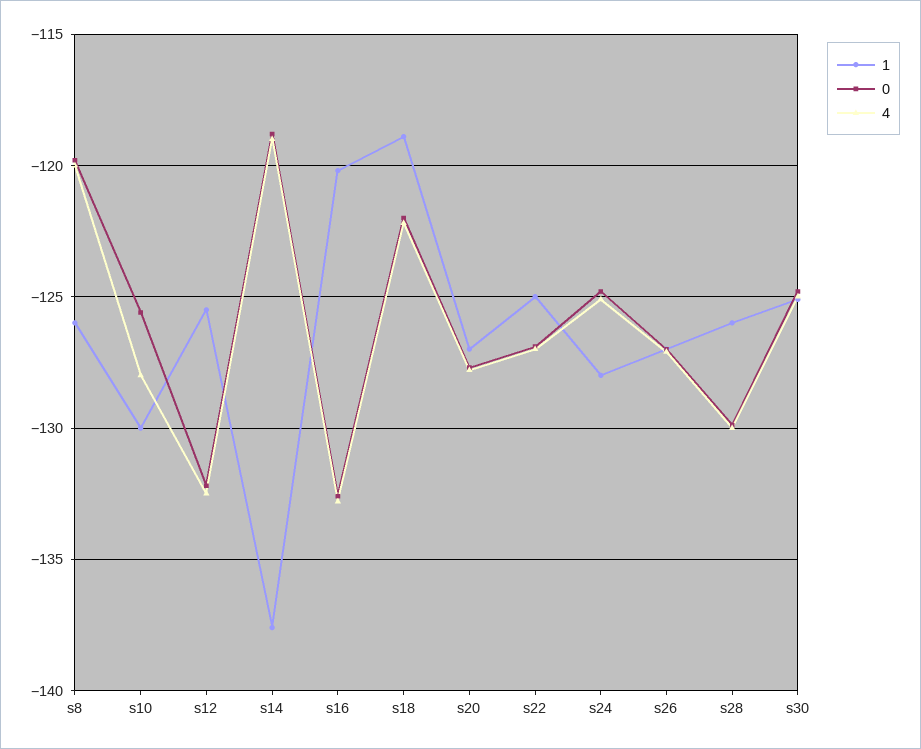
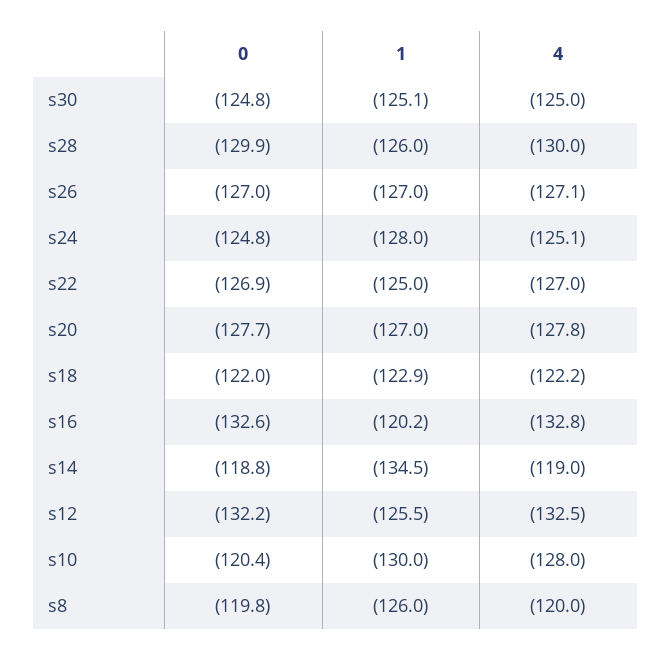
0, s10: -125.5 -> -120.4
1, s14: -137.5 -> -134.5
1, s18: -119 -> -122.9

